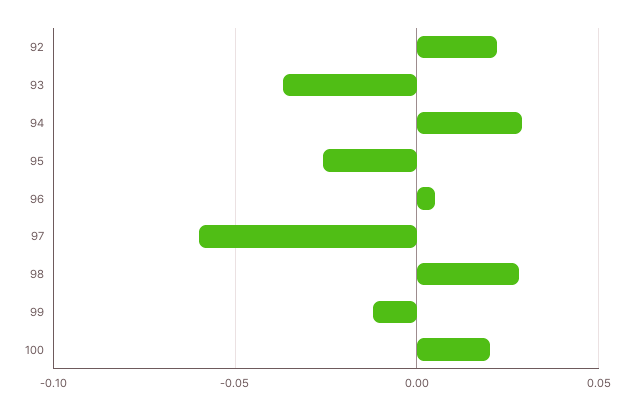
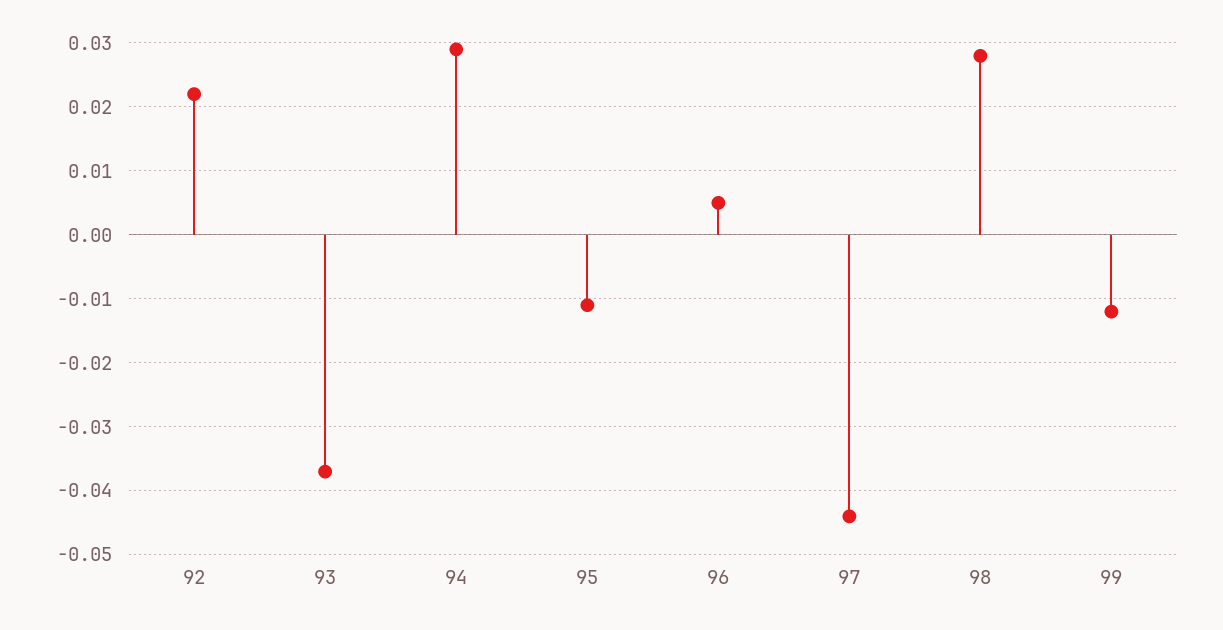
95: -0.025 -> -0.011
97: -0.06 -> -0.044
100: 0.02 -> none

